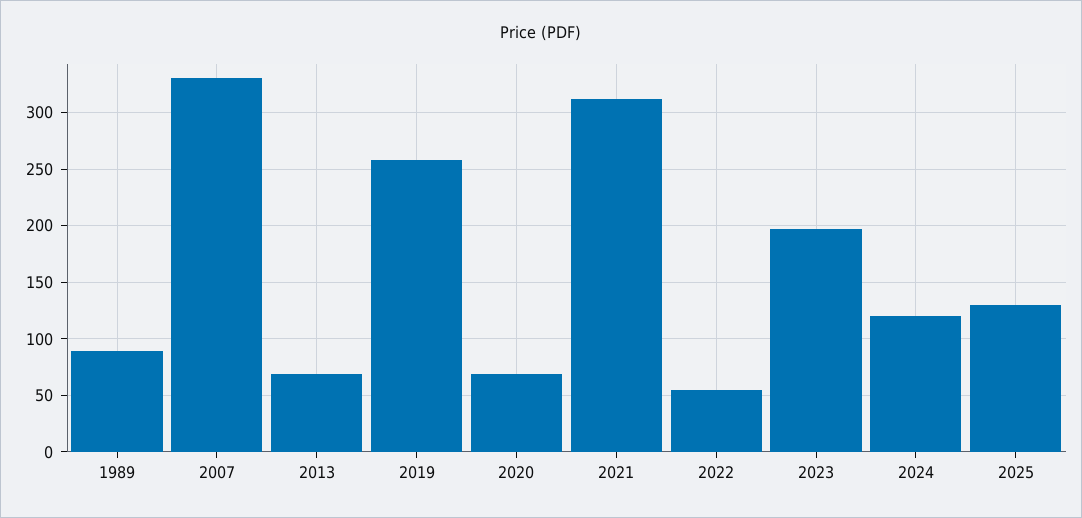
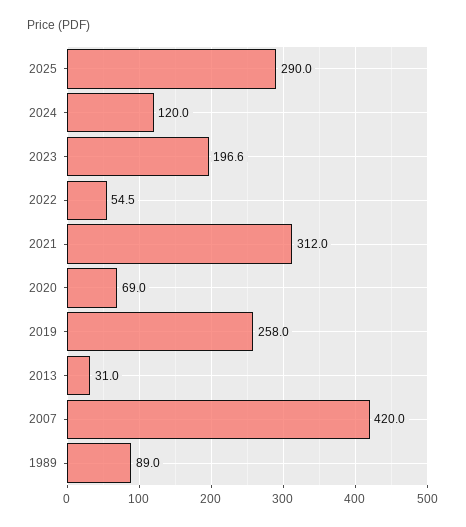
2007: 330 -> 420
2013: 70 -> 31
2025: 130 -> 290

